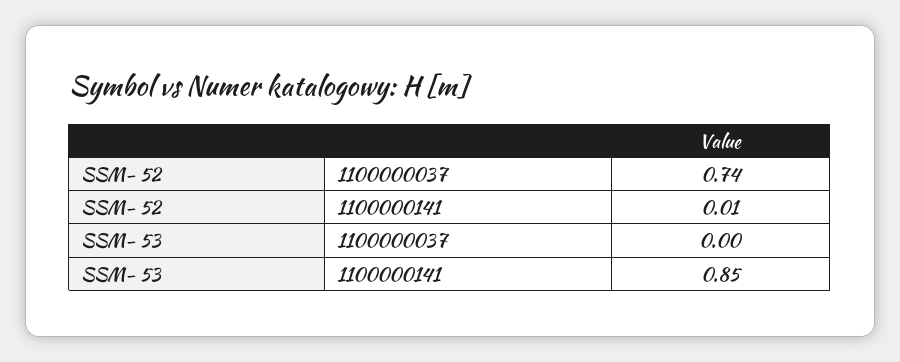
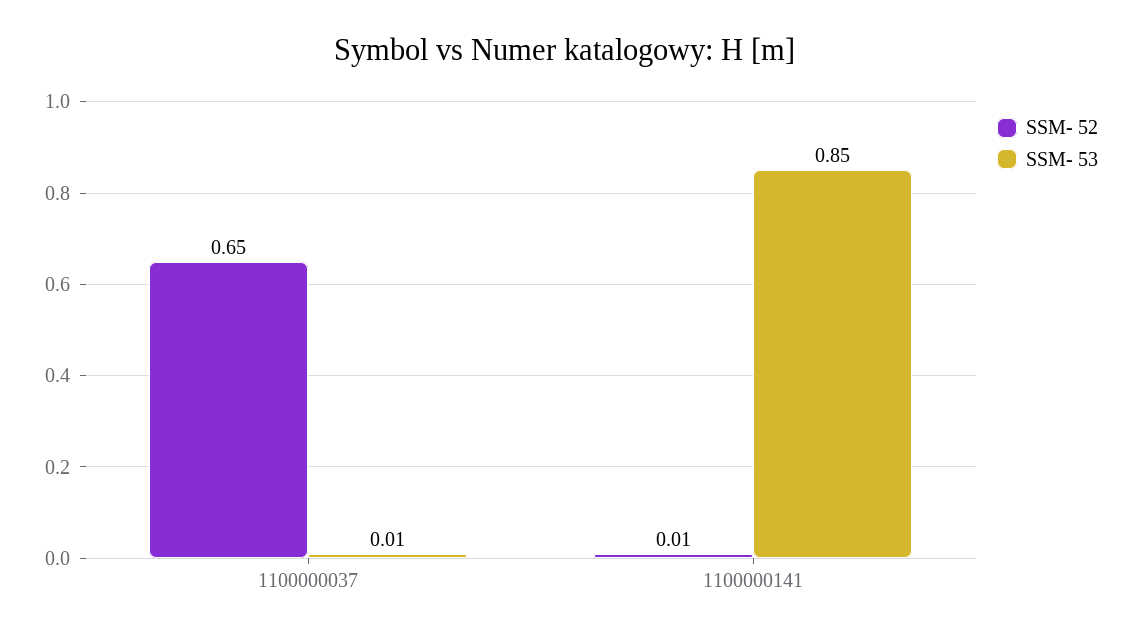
SSM- 52, 1100000037: 0.74 -> 0.65
SSM- 53, 1100000037: 0 -> 0.01

